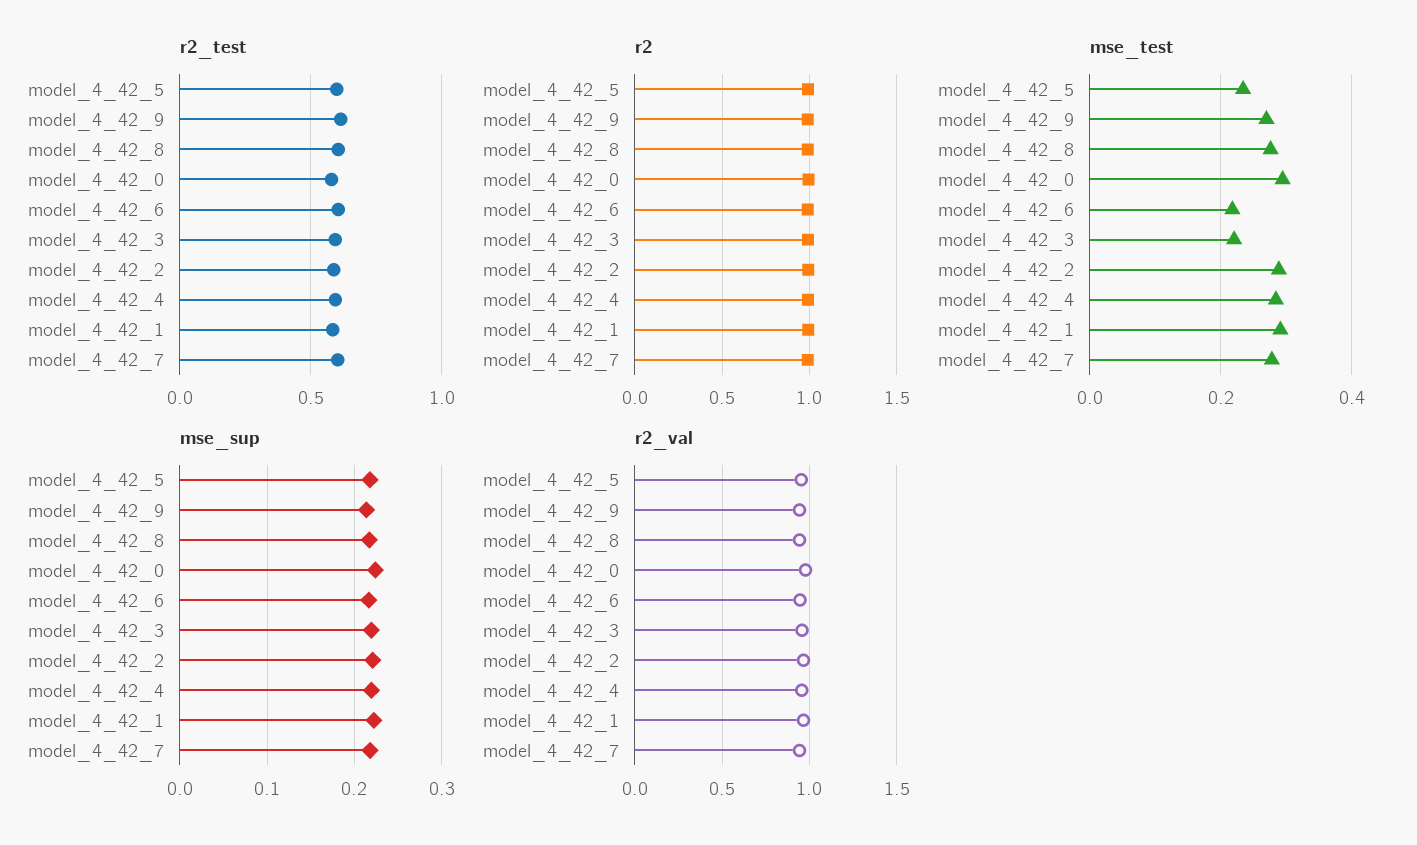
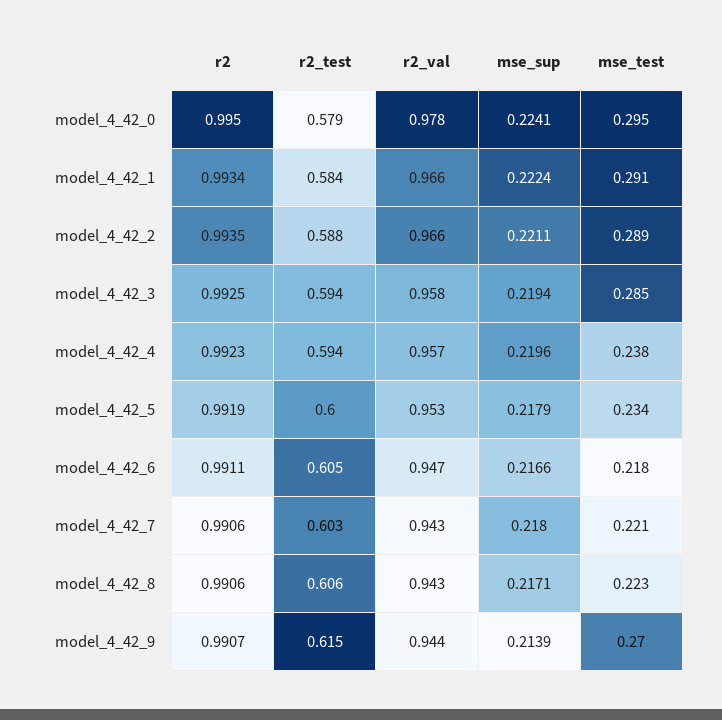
mse_test, model_4_42_8: 0.28 -> 0.223
mse_test, model_4_42_3: 0.22 -> 0.285
mse_test, model_4_42_4: 0.28 -> 0.238
mse_test, model_4_42_7: 0.28 -> 0.221

